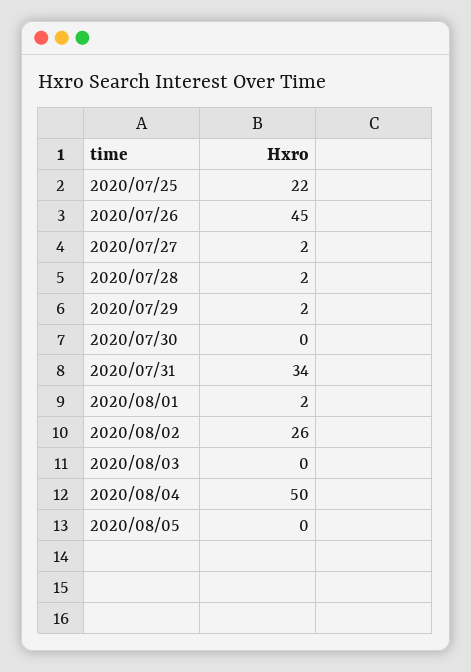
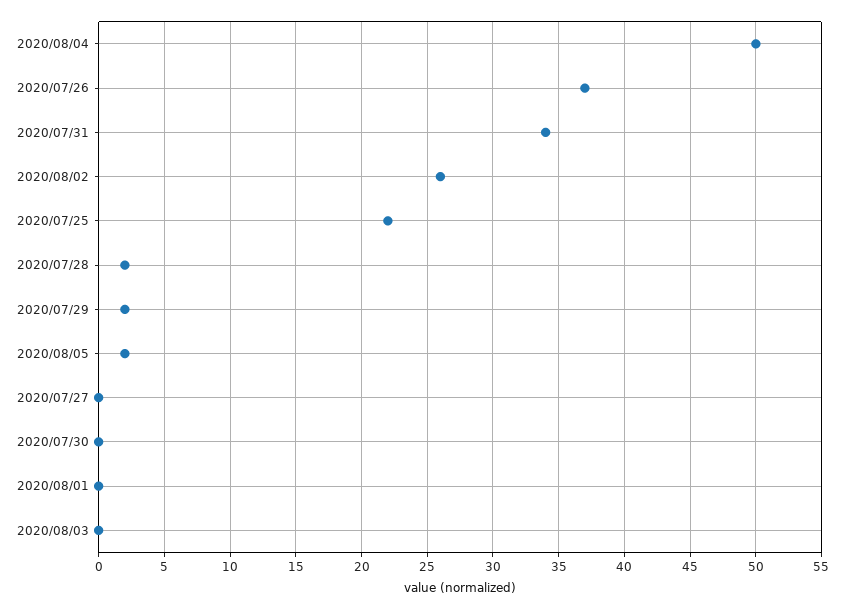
2020/07/26: 45 -> 37
2020/07/27: 2 -> 0
2020/08/01: 2 -> 0
2020/08/05: 0 -> 2

